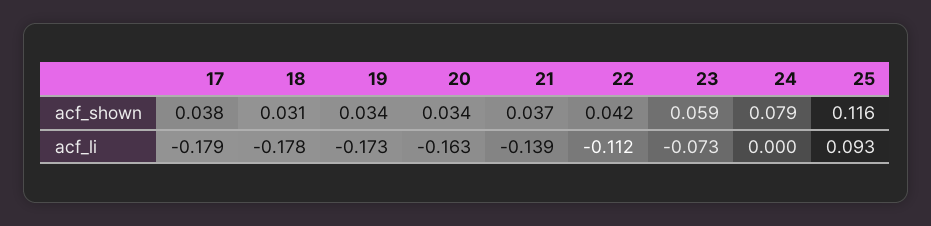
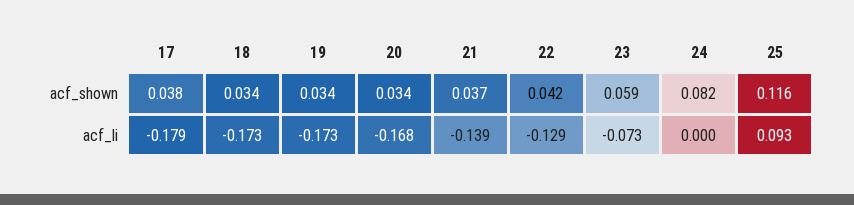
18, acf_shown: 0.031 -> 0.034
24, acf_shown: 0.079 -> 0.082
18, acf_li: -0.178 -> -0.173
20, acf_li: -0.163 -> -0.168
22, acf_li: -0.112 -> -0.129

